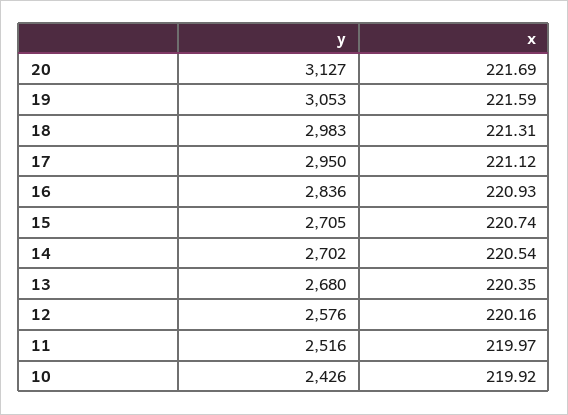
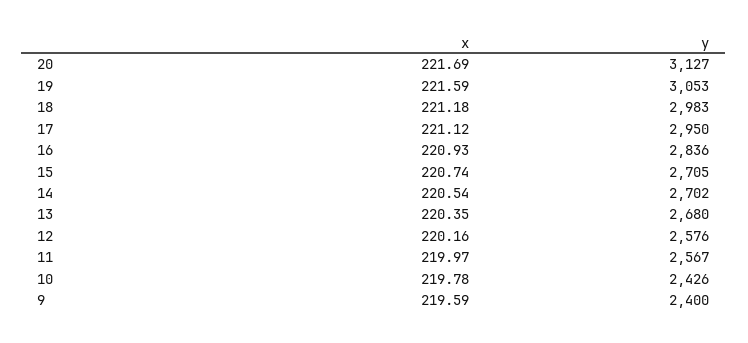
x, 18: 221.31 -> 221.18
y, 11: 2516 -> 2567
x, 10: 219.92 -> 219.78
x, 9: none -> 219.59
y, 9: none -> 2400

